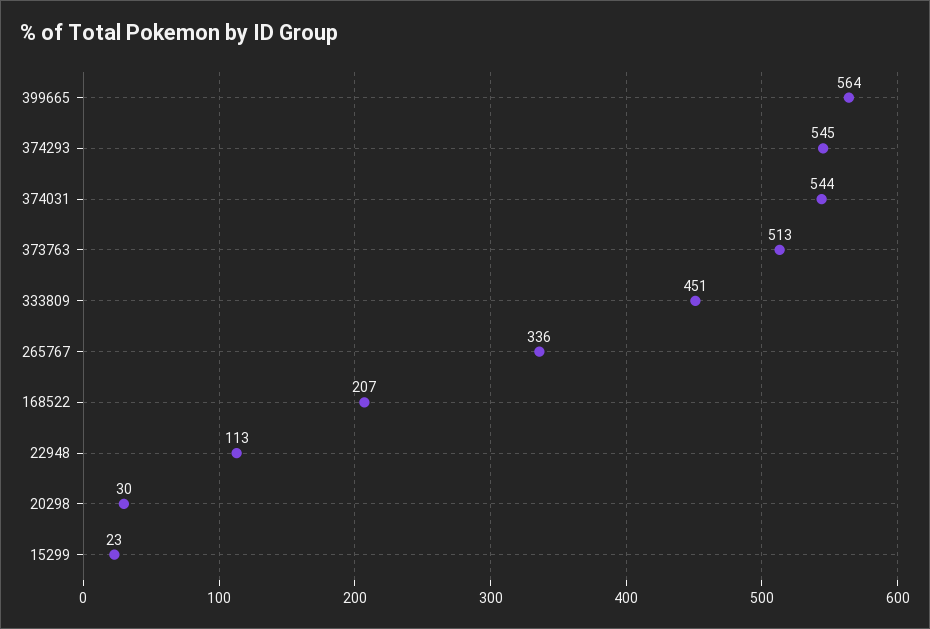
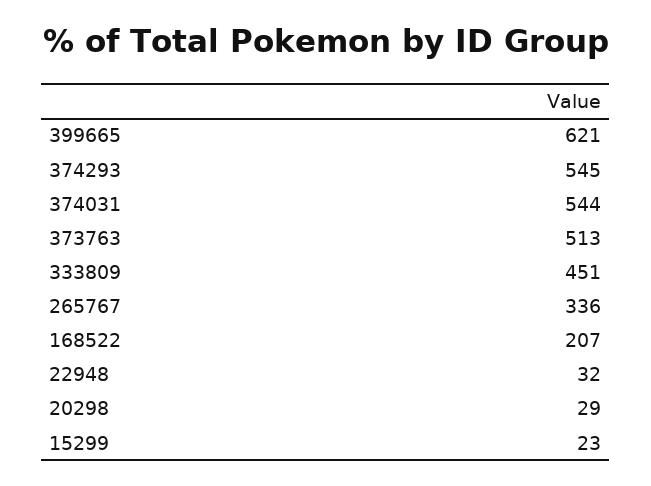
399665: 564 -> 621
22948: 113 -> 32
20298: 30 -> 29

